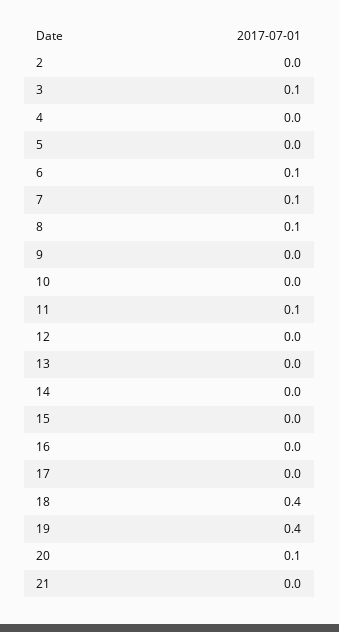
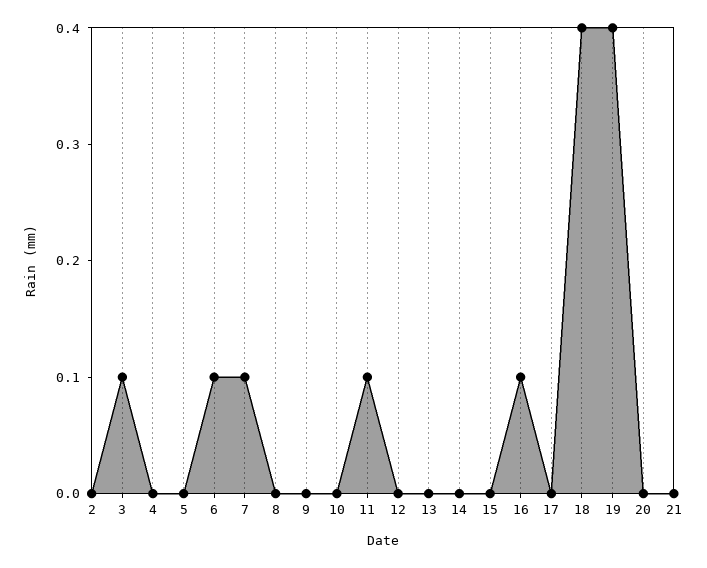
8: 0.1 -> 0
16: 0 -> 0.1
20: 0.1 -> 0

